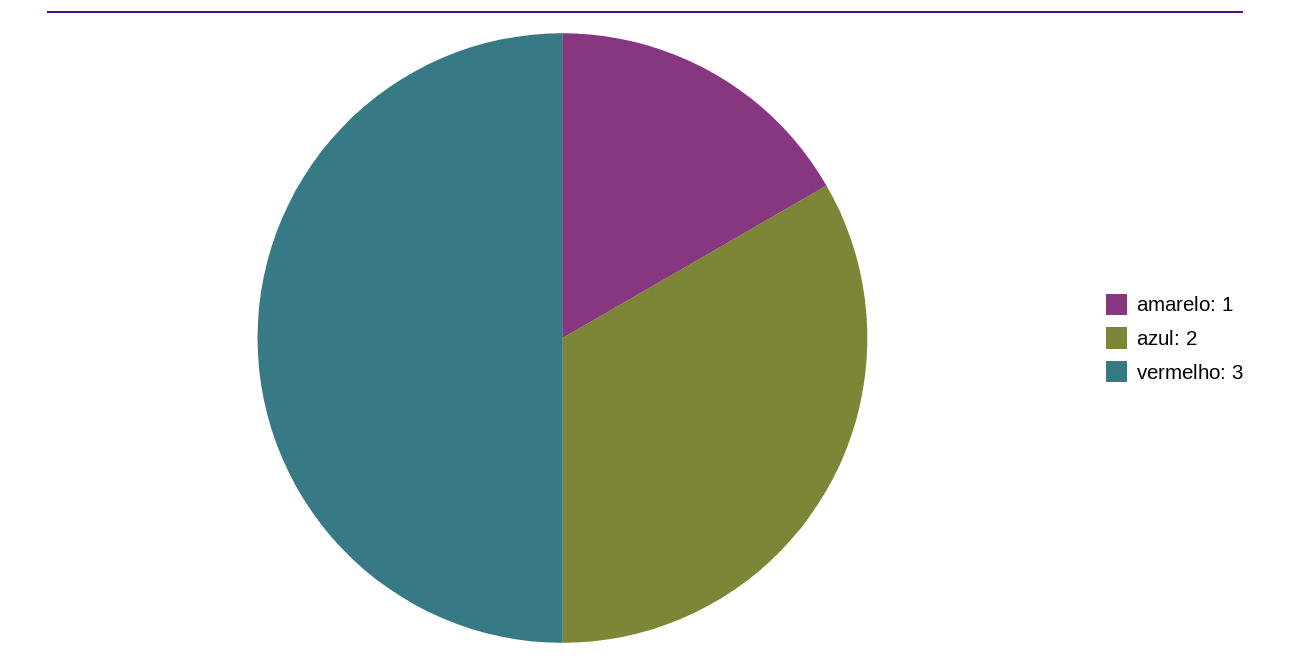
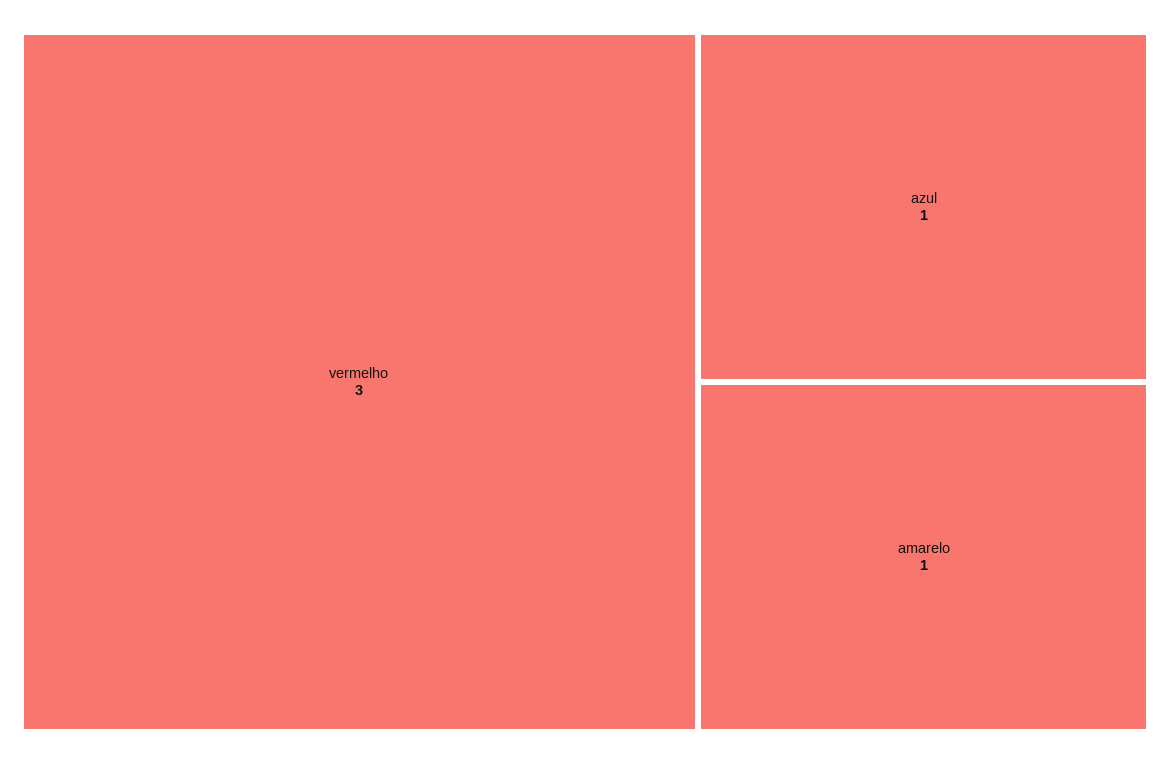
azul: 2 -> 1

